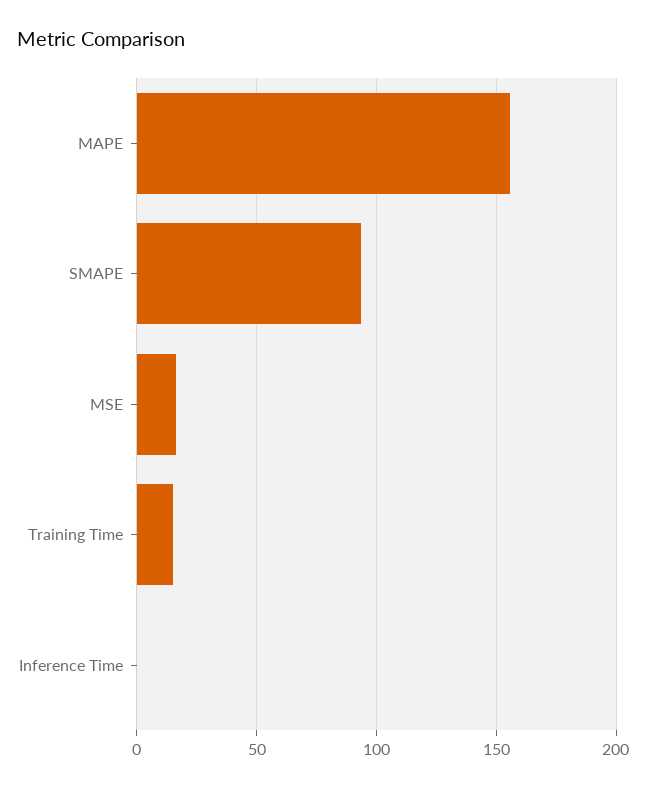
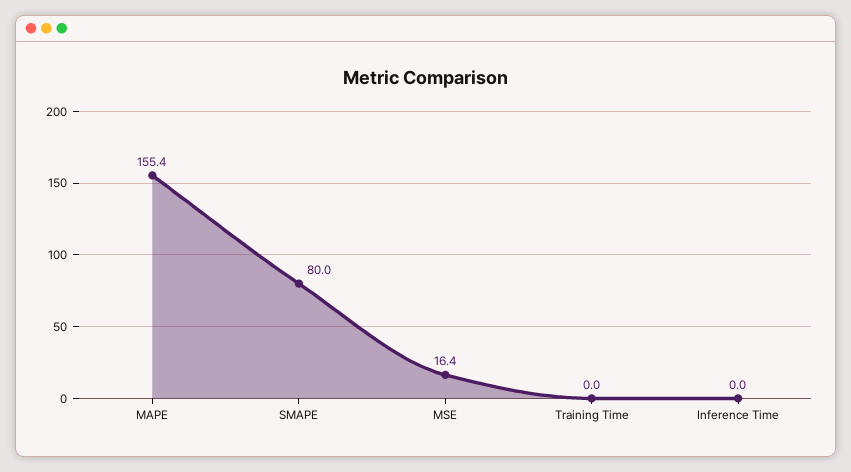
SMAPE: 95 -> 80
Training Time: 15 -> 0

